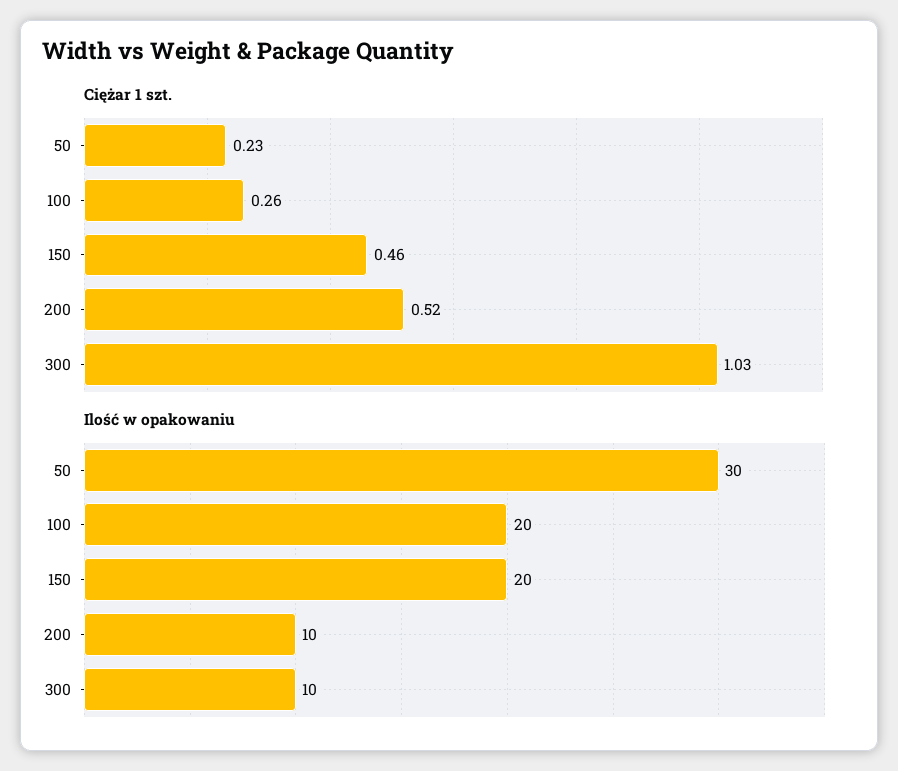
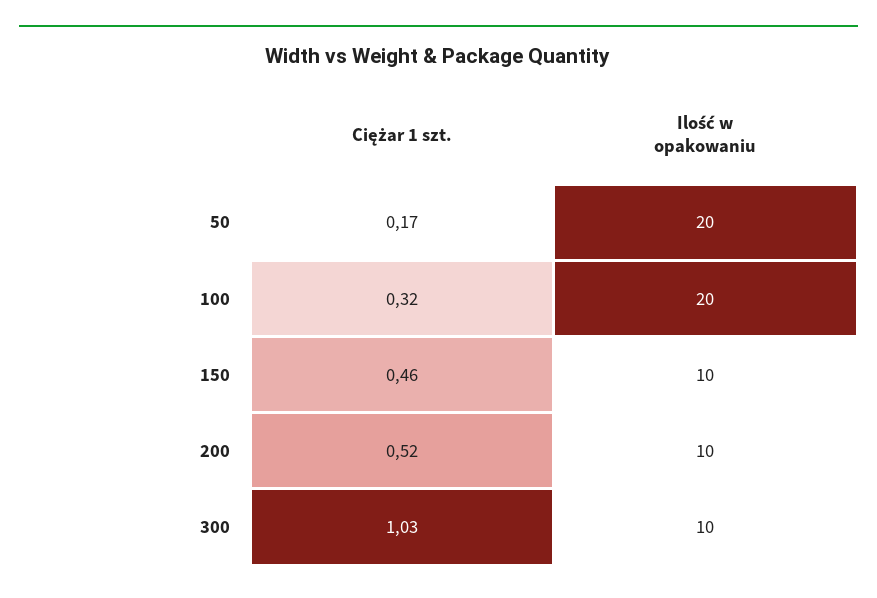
Ciężar 1 szt., 50: 0.23 -> 0.17
Ciężar 1 szt., 100: 0.26 -> 0.32
Ilość w opakowaniu, 50: 30 -> 20
Ilość w opakowaniu, 150: 20 -> 10

